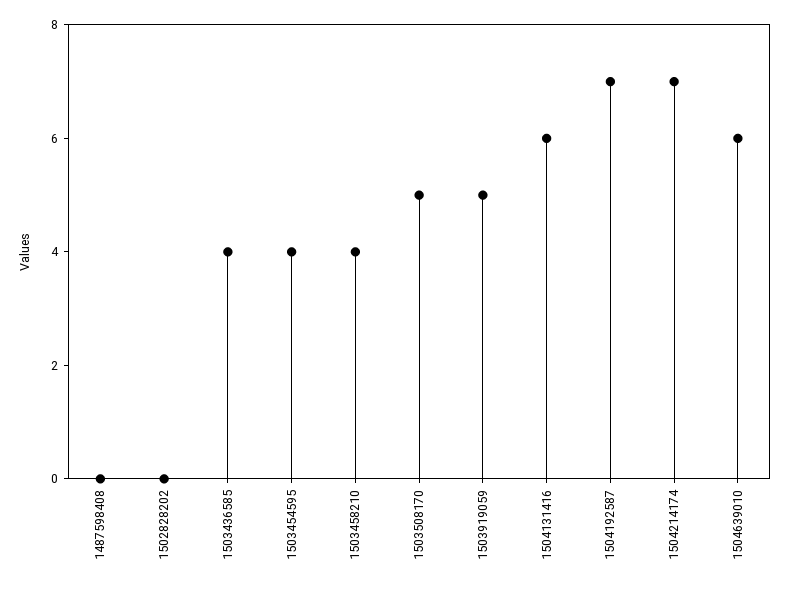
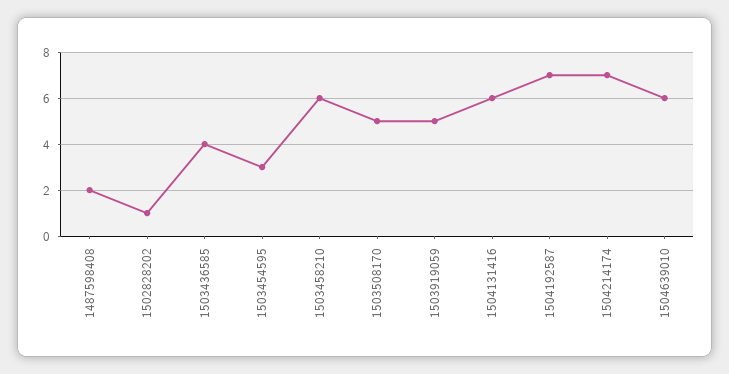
1487598408: 0 -> 2
1502828202: 0 -> 1
1503454595: 4 -> 3
1503458210: 4 -> 6

